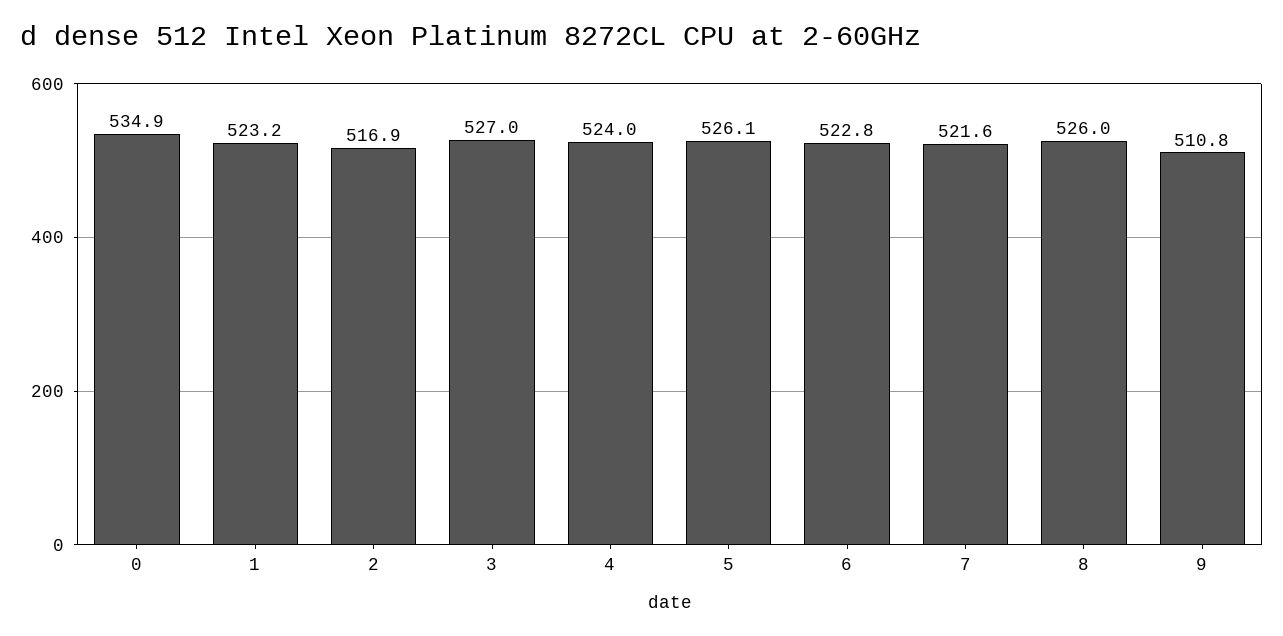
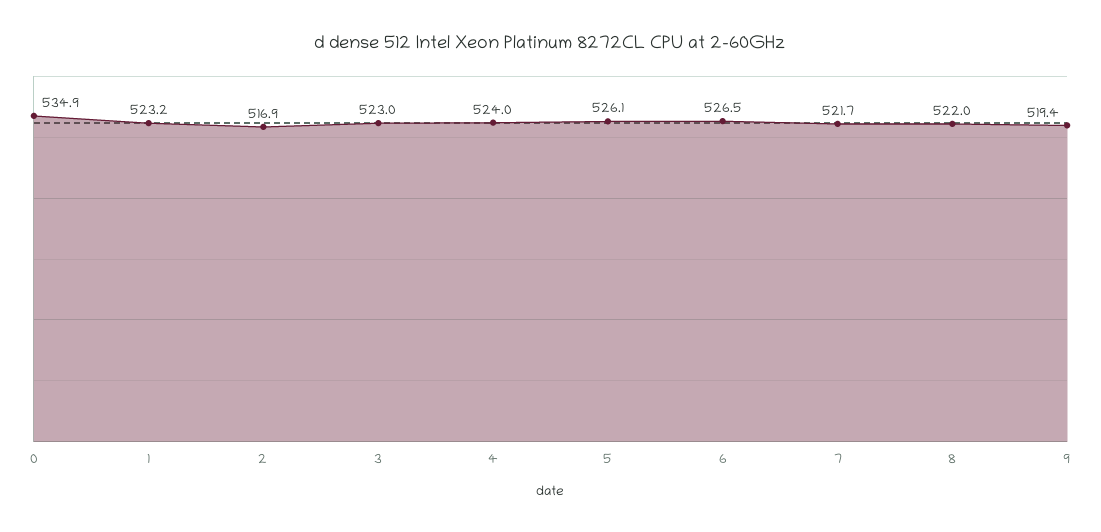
3: 527 -> 523
6: 522.8 -> 526.5
7: 521.6 -> 521.7
8: 526 -> 522
9: 510.8 -> 519.4

